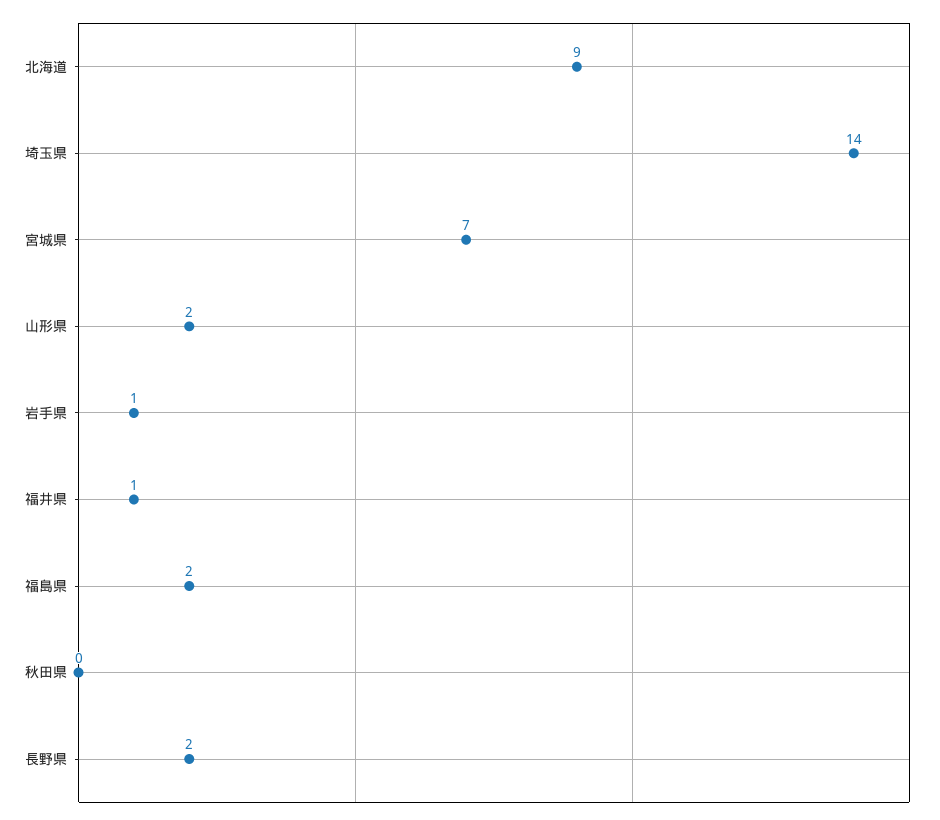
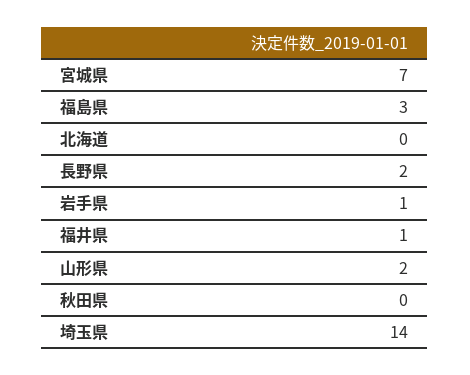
北海道: 9 -> 0
福島県: 2 -> 3

